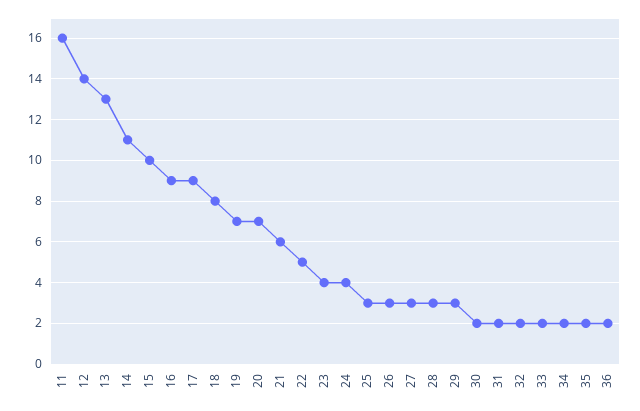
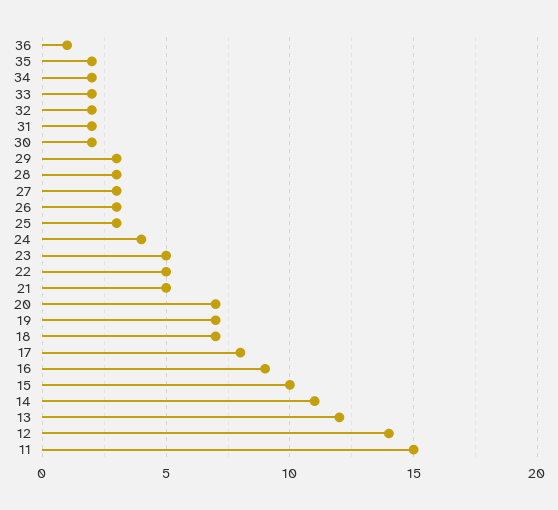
11: 16 -> 15
13: 13 -> 12
17: 9 -> 8
18: 8 -> 7
21: 6 -> 5
23: 4 -> 5
36: 2 -> 1

